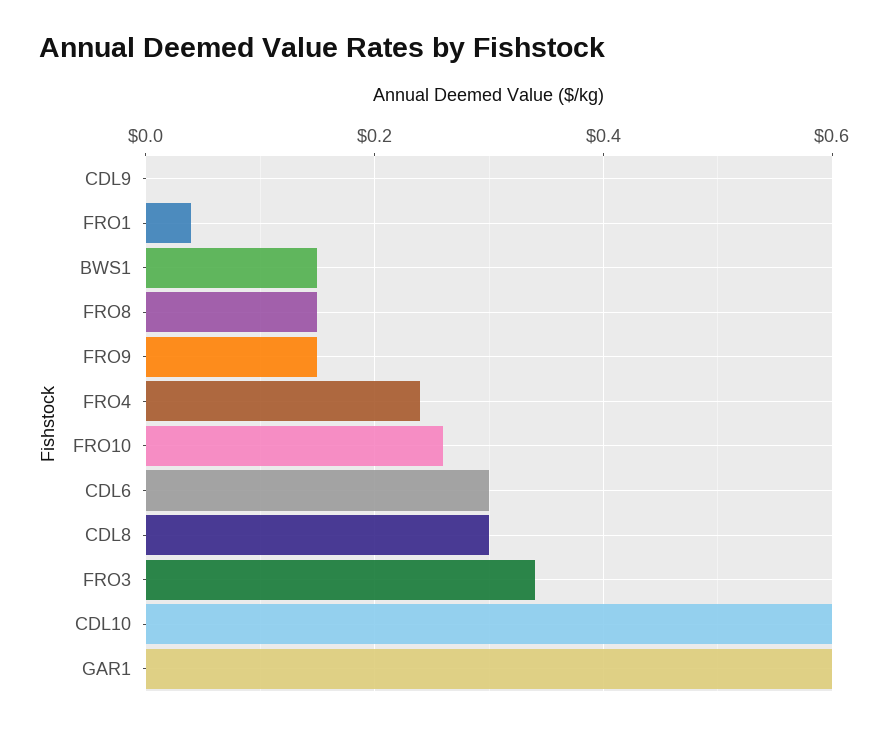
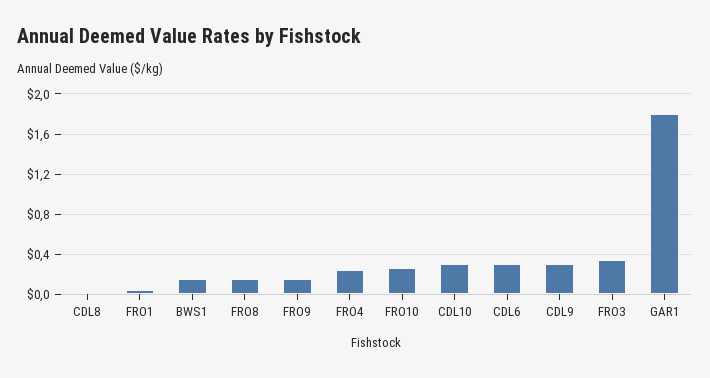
CDL9: 0 -> 0.3
CDL8: 0.3 -> 0
CDL10: 0.6 -> 0.3
GAR1: 0.6 -> 1.8

